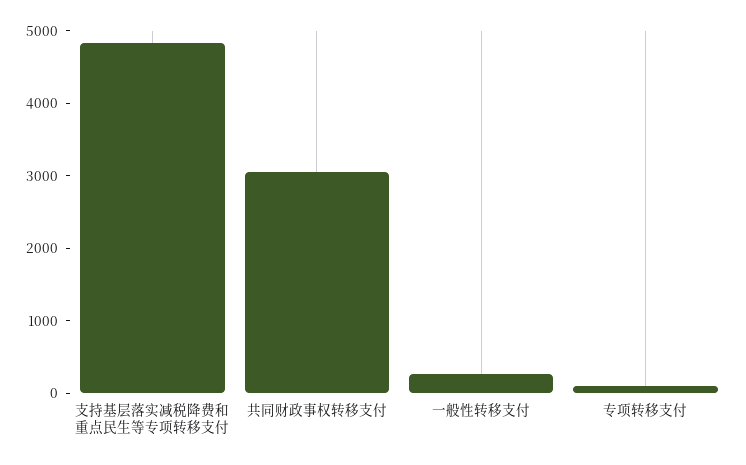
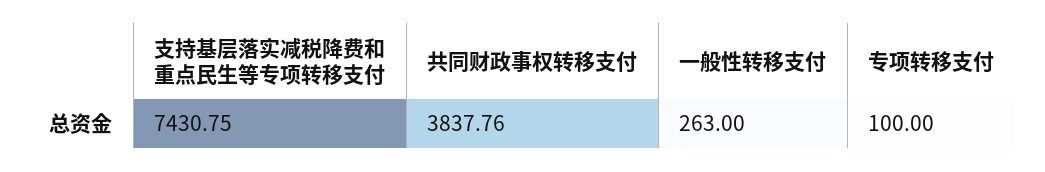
支持基层落实减税降费和重点民生等专项转移支付: 4800 -> 7430.75
共同财政事权转移支付: 3000 -> 3837.76

